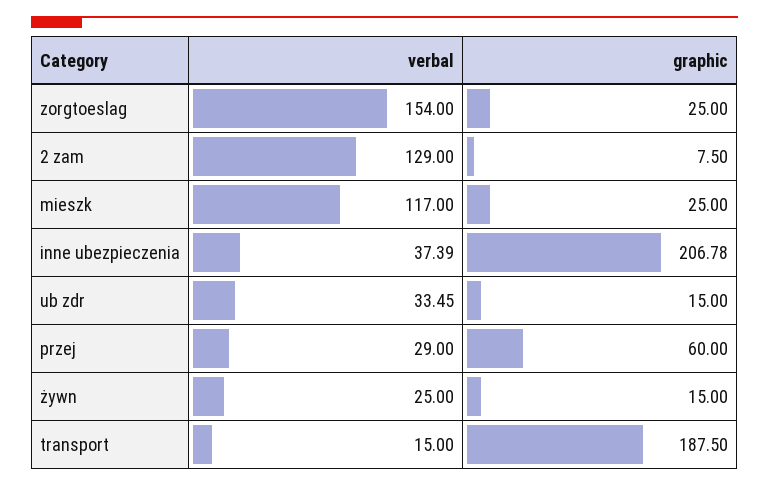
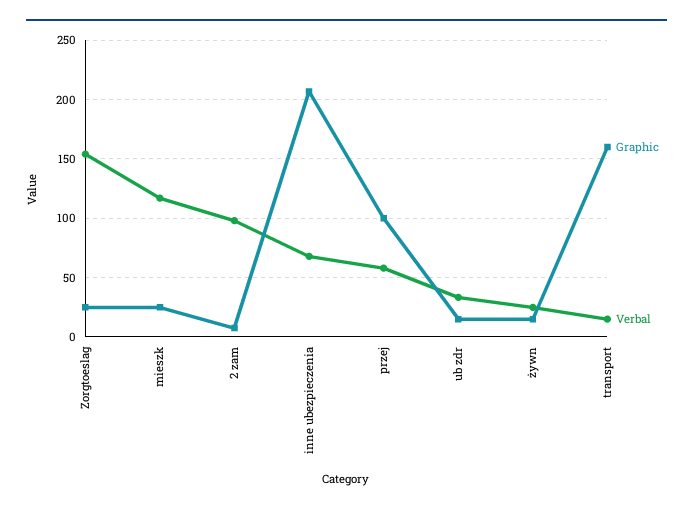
verbal, 2 zam: 129 -> 100
verbal, inne ubezpieczenia: 37.39 -> 70
verbal, przej: 29 -> 60
graphic, przej: 60 -> 100
graphic, transport: 187.5 -> 160

